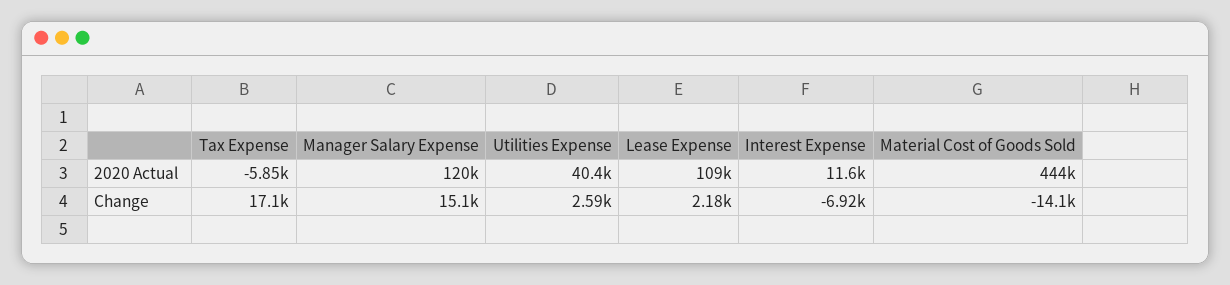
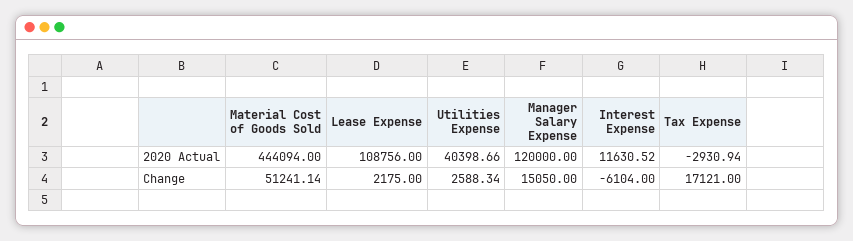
Tax Expense, 2020 Actual: -5850 -> -2930.94
Interest Expense, Change: -6920 -> -6104
Material Cost of Goods Sold, Change: -14100 -> 51241.14

